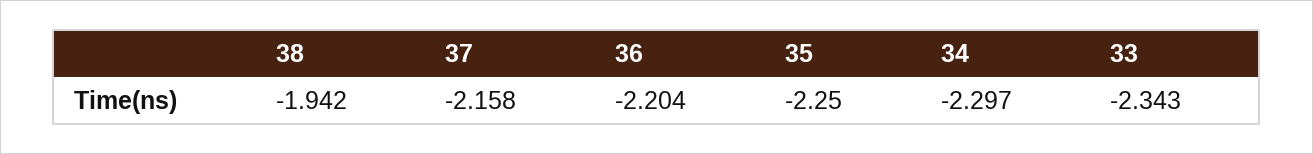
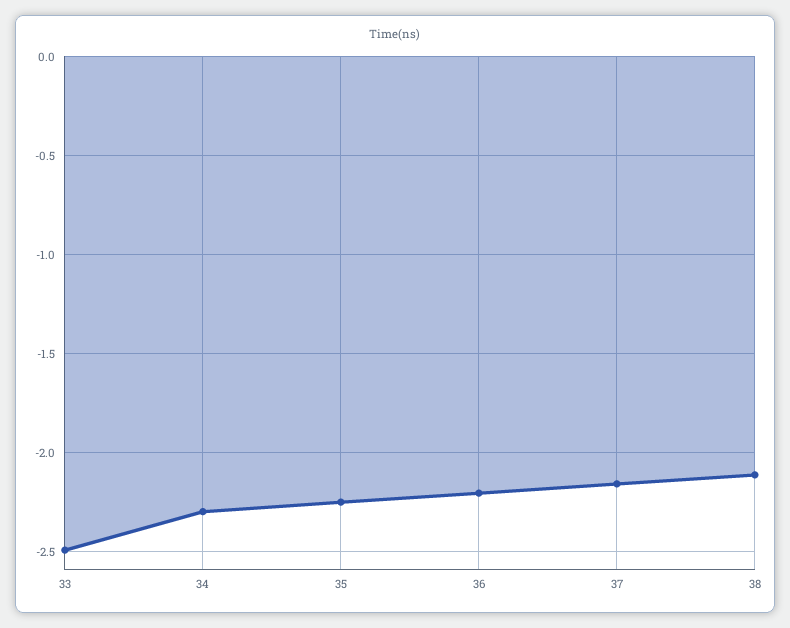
38: -1.942 -> -2.1
33: -2.343 -> -2.5

